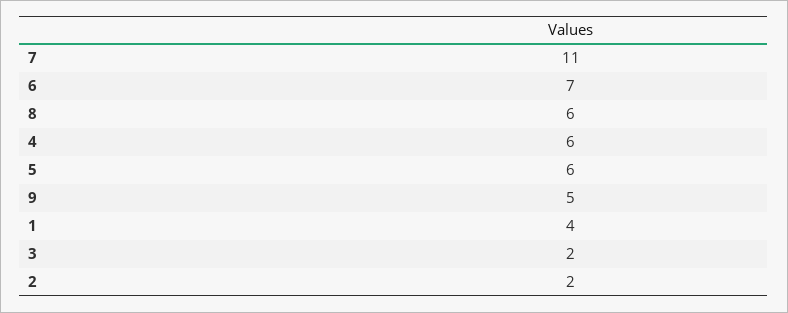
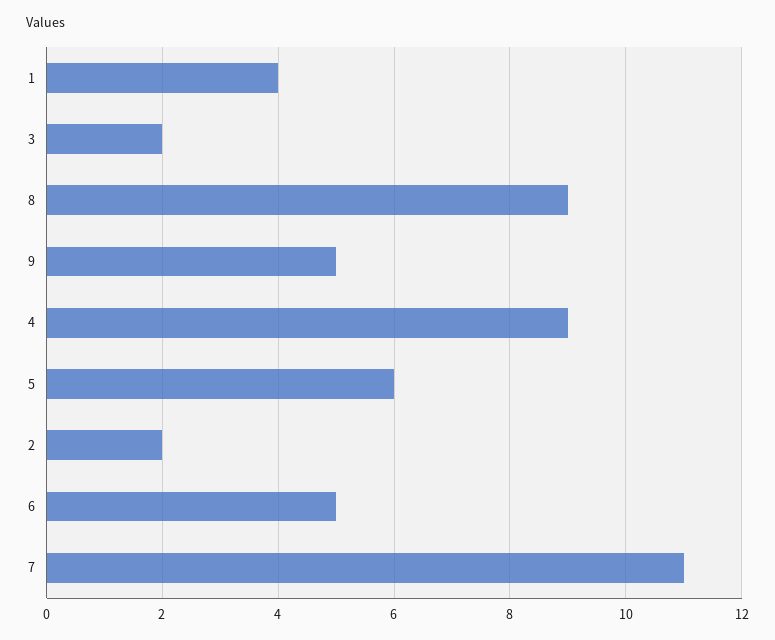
6: 7 -> 5
8: 6 -> 9
4: 6 -> 9

